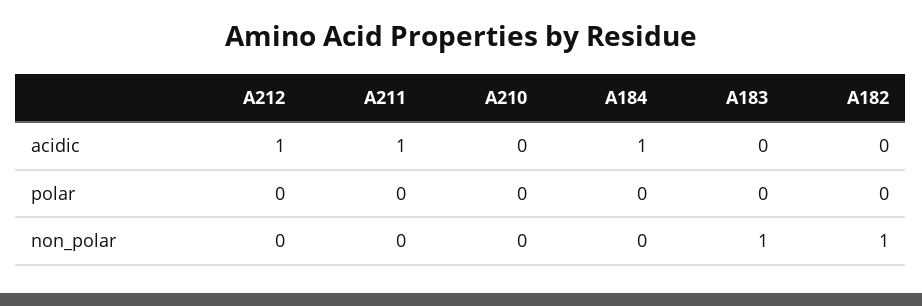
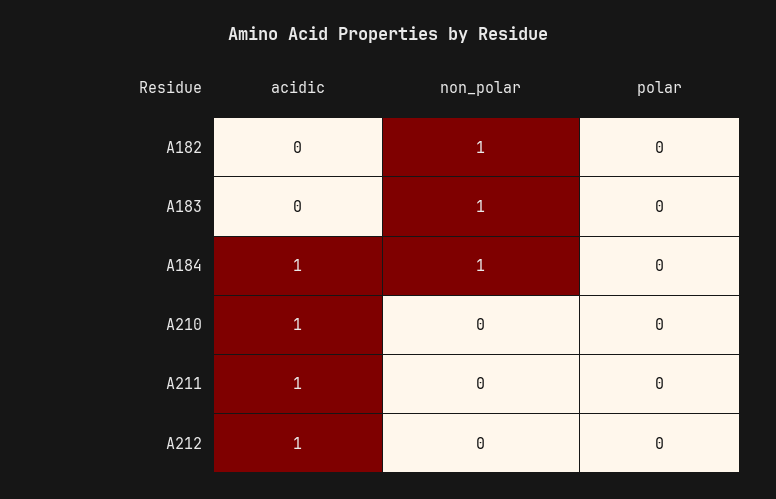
A210, acidic: 0 -> 1
A184, non_polar: 0 -> 1

